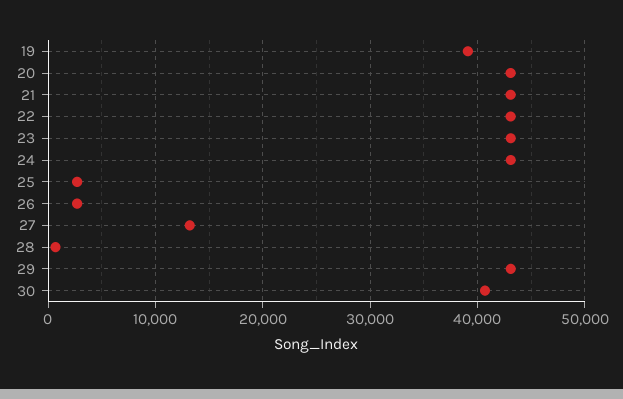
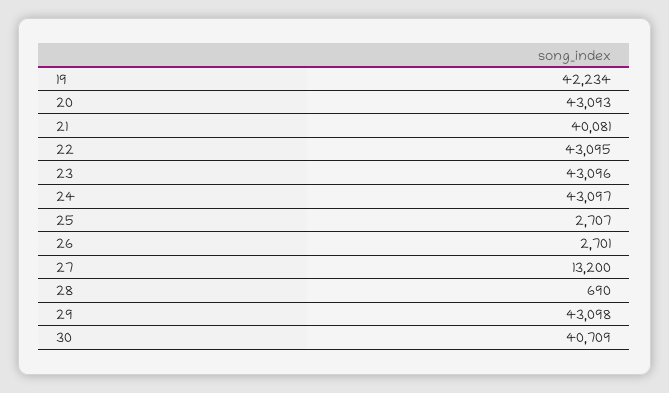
19: 39000 -> 42234
21: 43000 -> 40081

